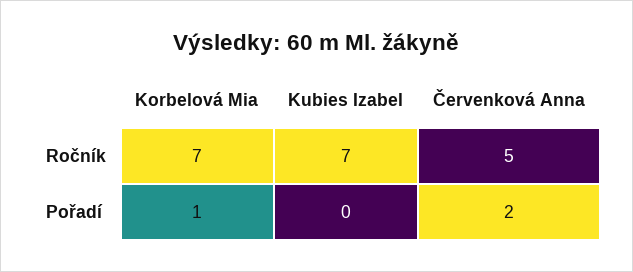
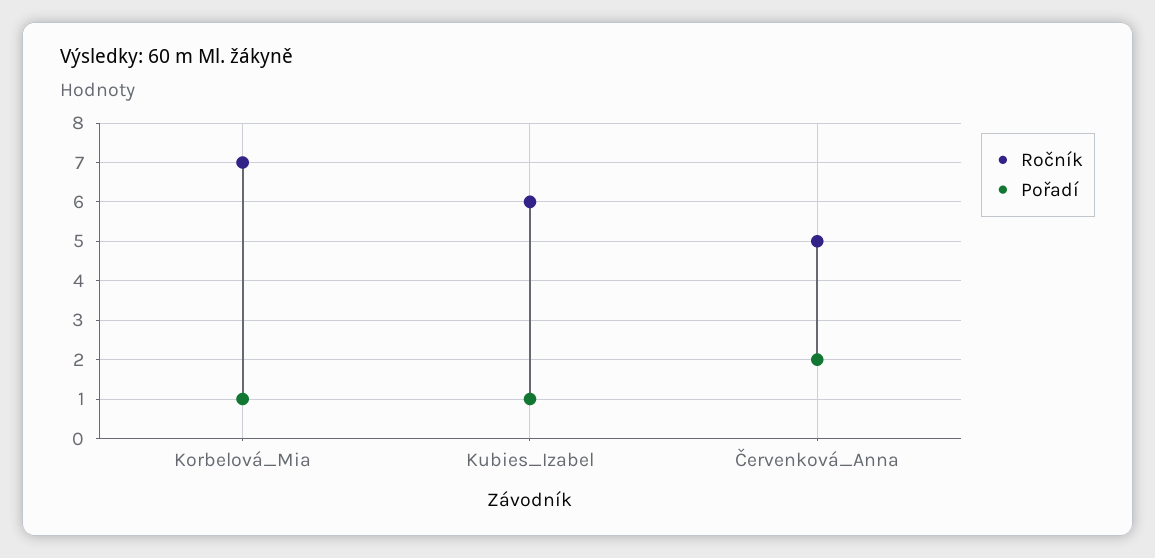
Ročník, Kubies Izabel: 7 -> 6
Pořadí, Kubies Izabel: 0 -> 1

